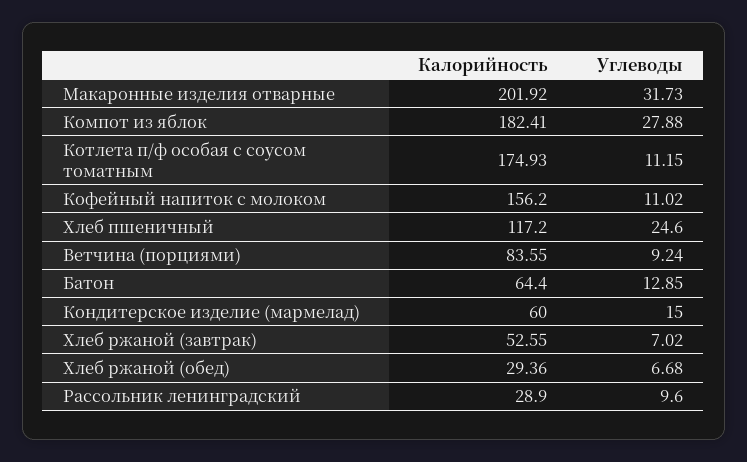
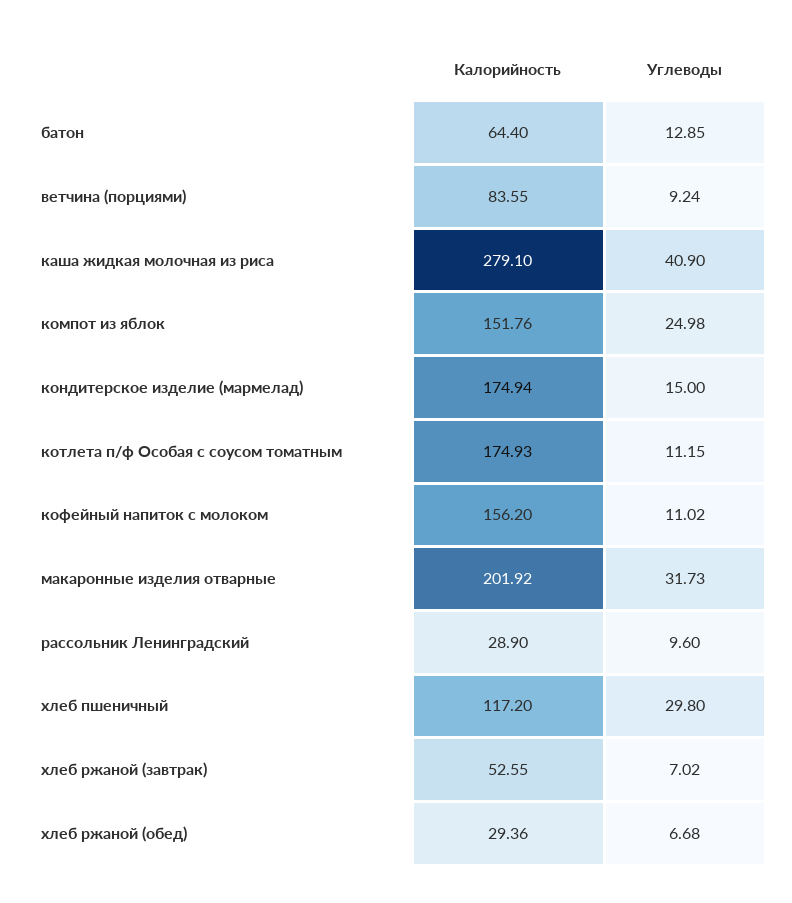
Калорийность, Компот из яблок: 182.41 -> 151.76
Углеводы, Компот из яблок: 27.88 -> 24.98
Углеводы, Хлеб пшеничный: 24.6 -> 29.8
Калорийность, Кондитерское изделие (мармелад): 60 -> 174.94
Калорийность, каша жидкая молочная из риса: none -> 279.1
Углеводы, каша жидкая молочная из риса: none -> 40.9

